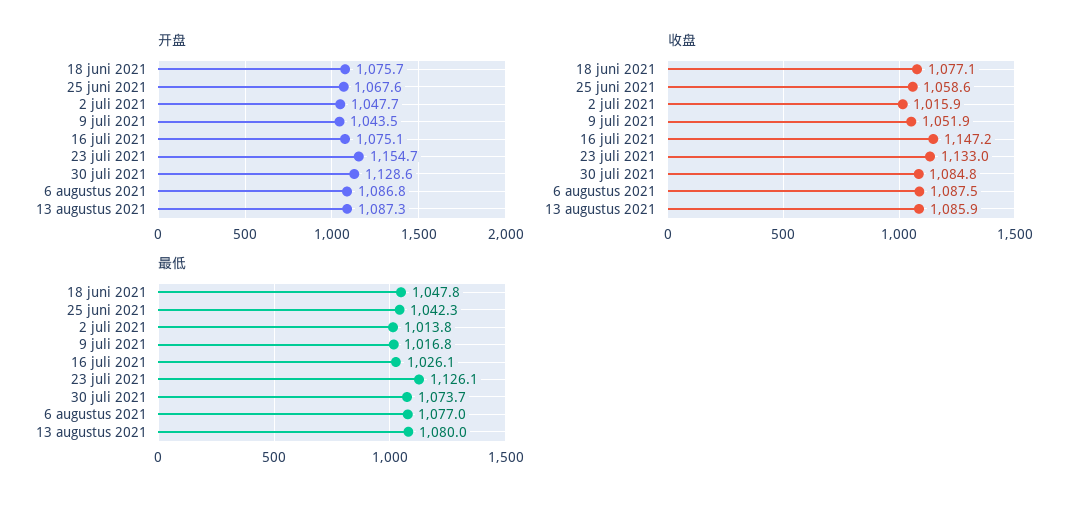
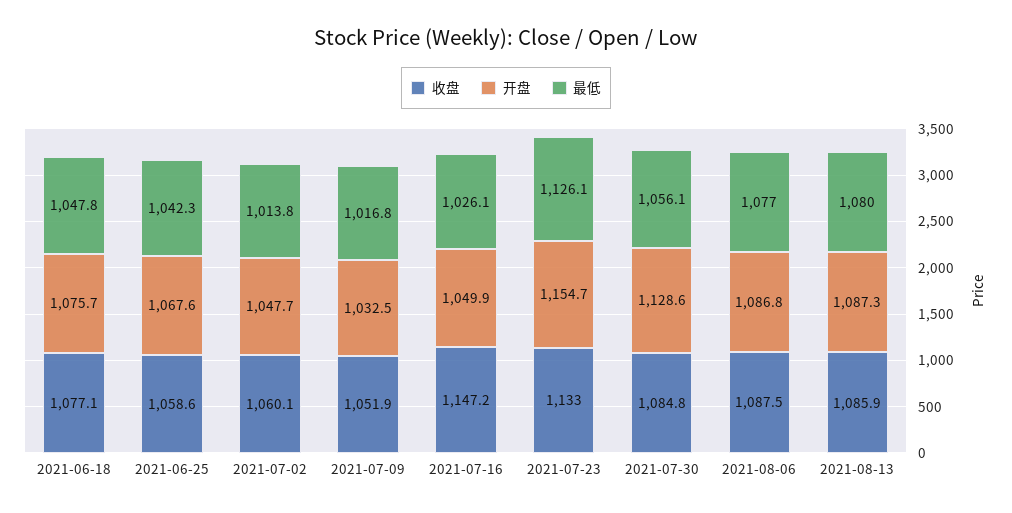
开盘, 9 juli 2021: 1043.5 -> 1032.5
开盘, 16 juli 2021: 1075.1 -> 1049.9
收盘, 2 juli 2021: 1015.9 -> 1060.1
最低, 30 juli 2021: 1073.7 -> 1056.1

